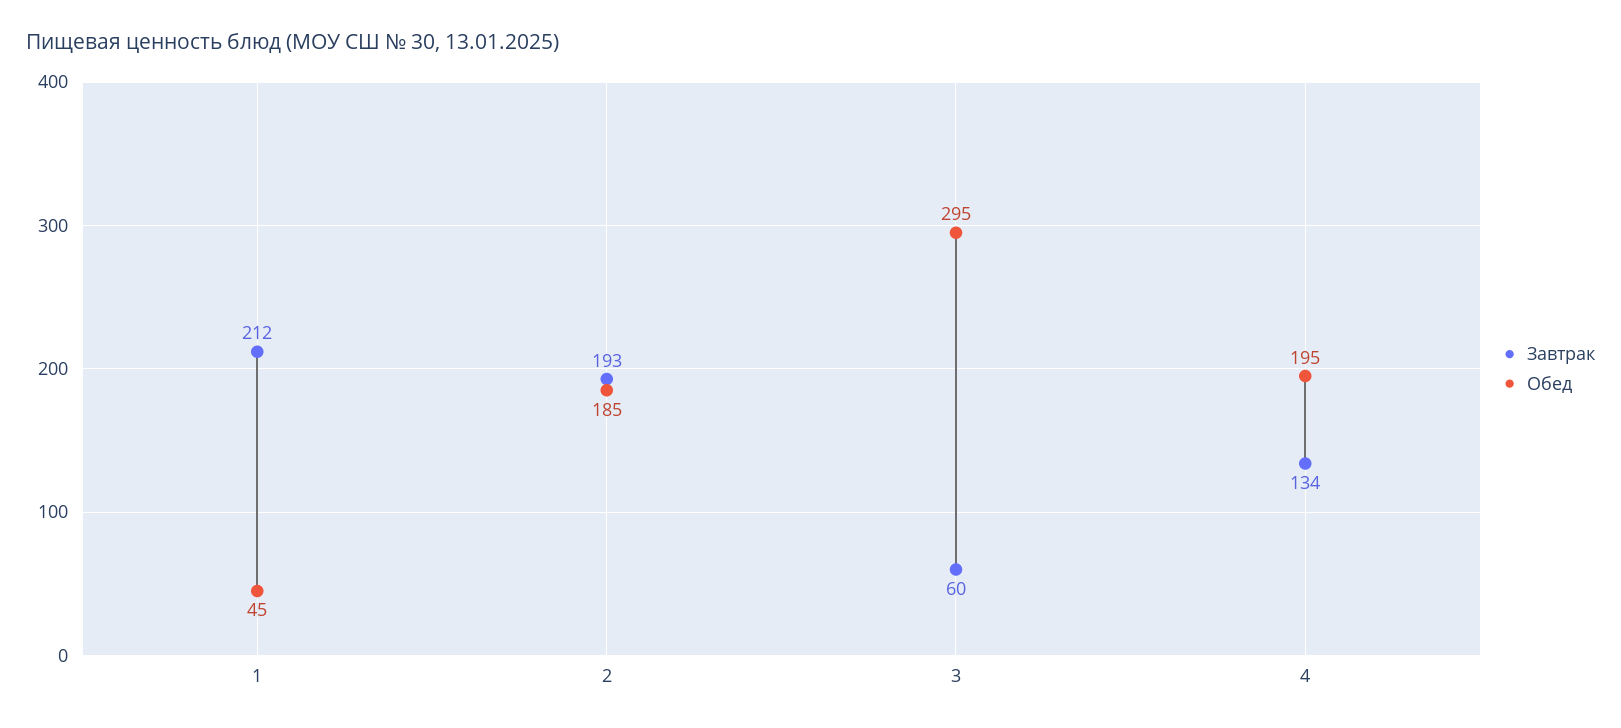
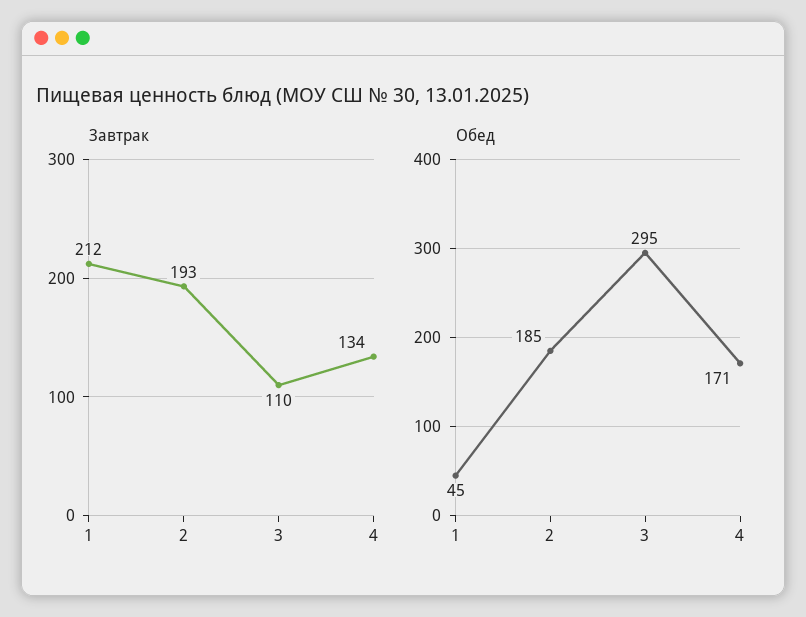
Завтрак, 3: 60 -> 110
Обед, 4: 195 -> 171

